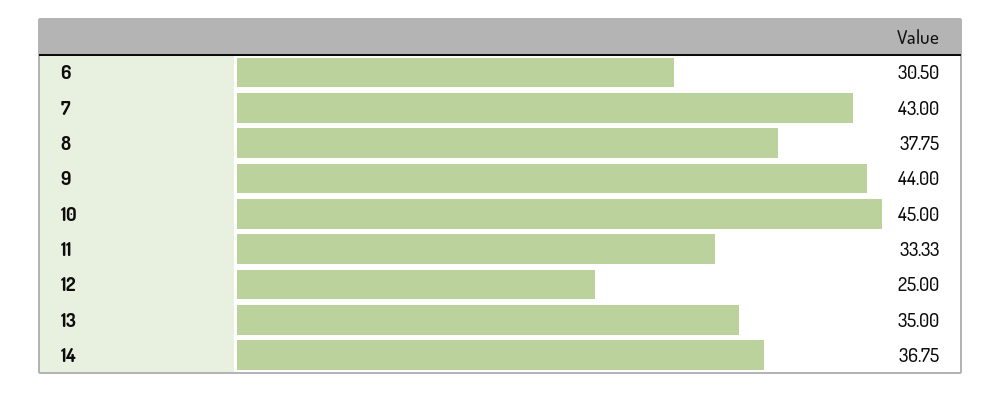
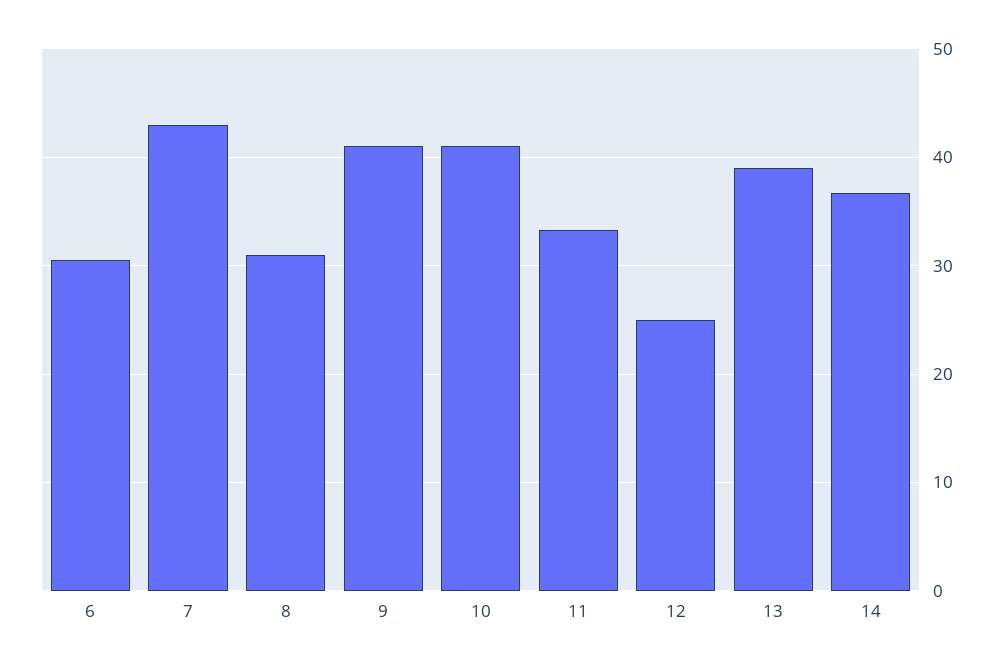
8: 37.75 -> 31
9: 44 -> 41
10: 45 -> 41
13: 35 -> 39

